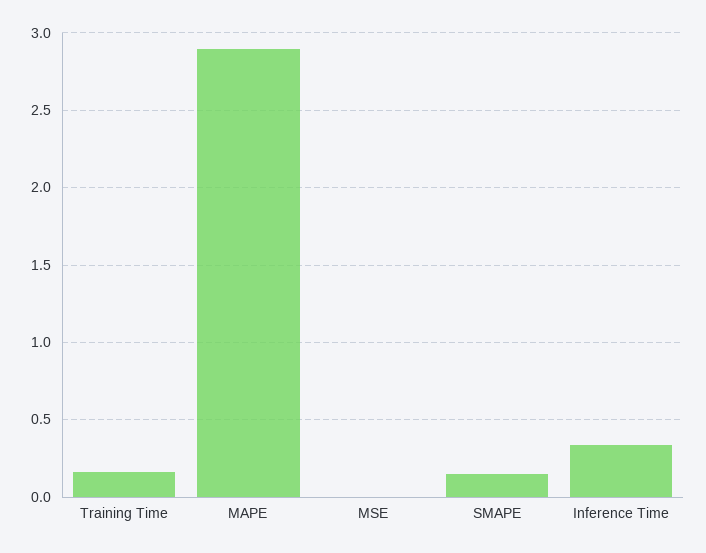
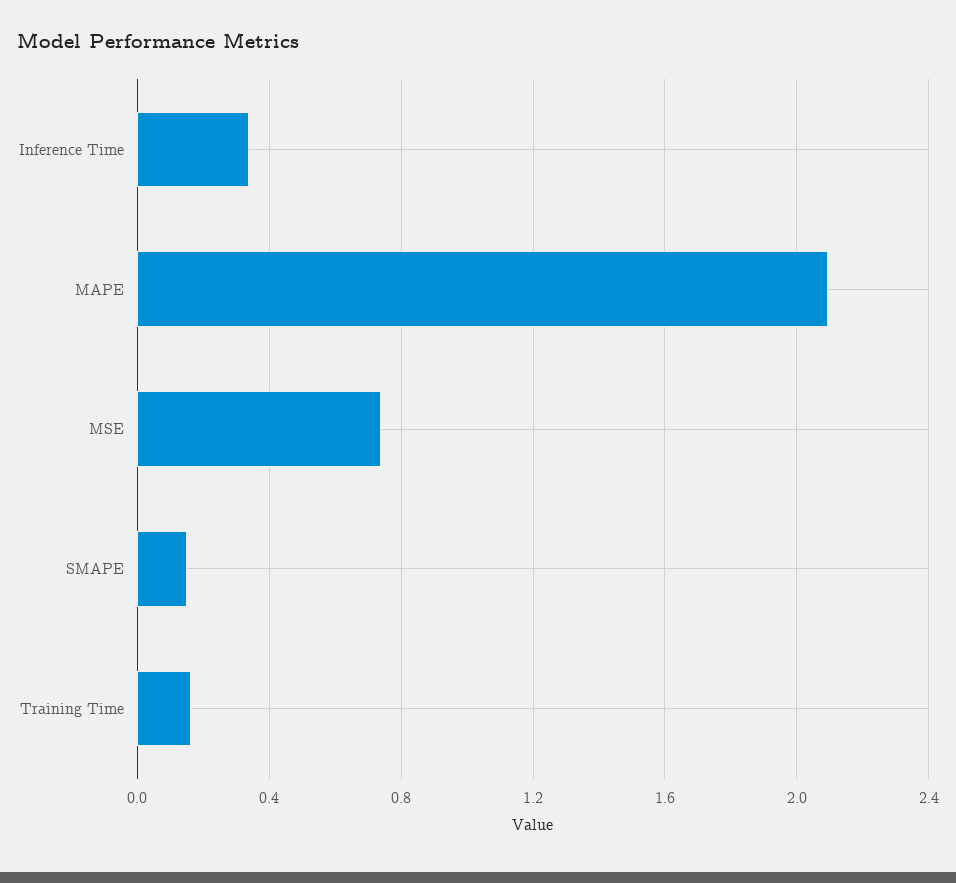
MAPE: 2.9 -> 2.1
MSE: 0 -> 0.75

